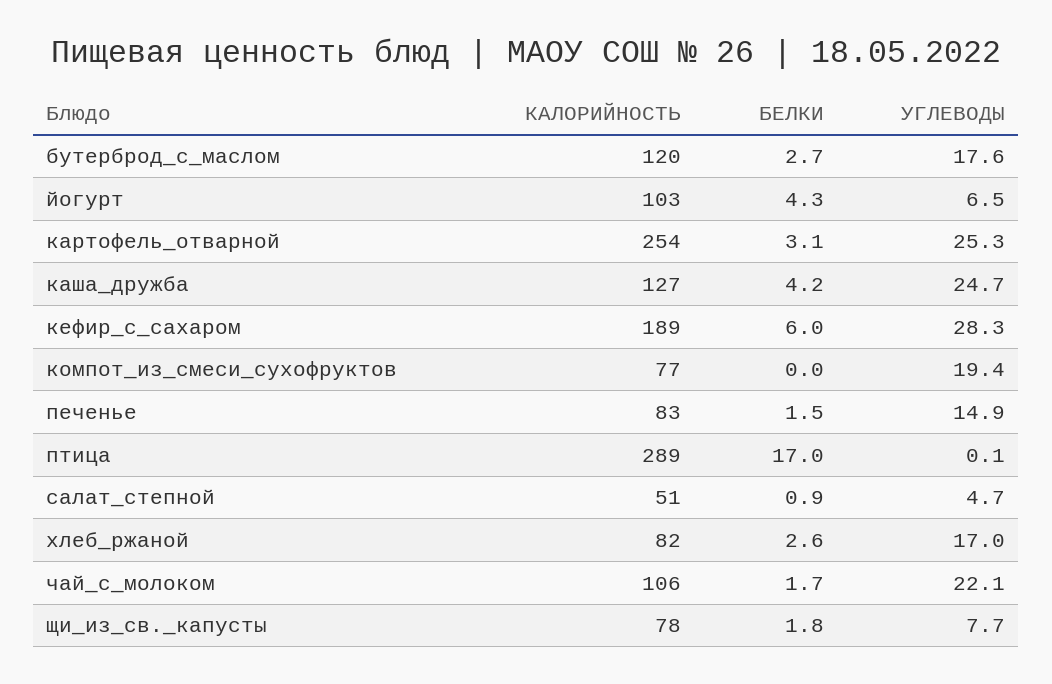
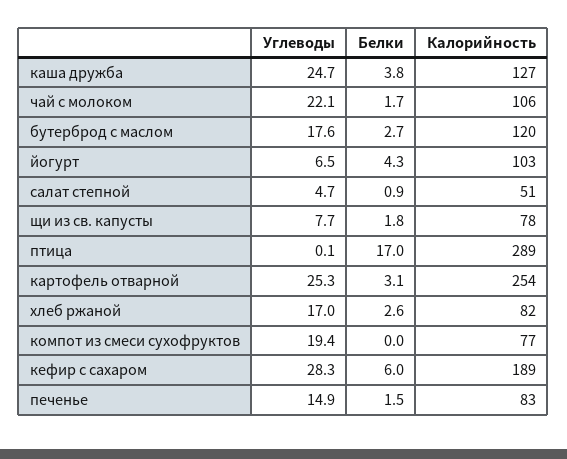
БЕЛКИ, каша_дружба: 4.2 -> 3.8

